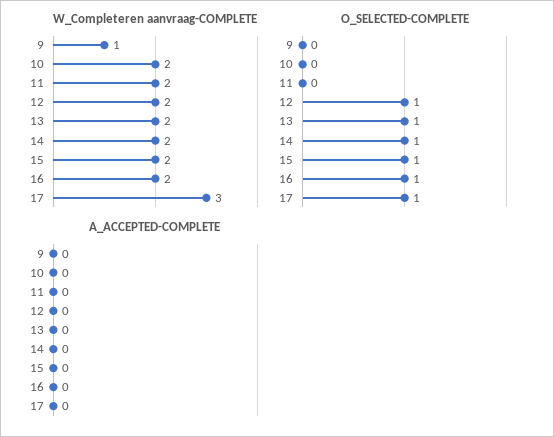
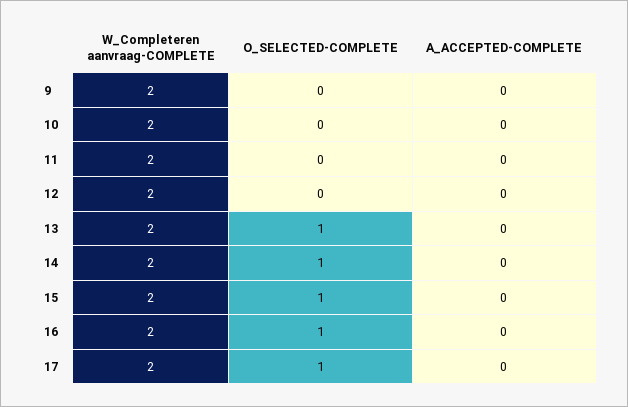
W_Completeren aanvraag-COMPLETE, 9: 1 -> 2
W_Completeren aanvraag-COMPLETE, 17: 3 -> 2
O_SELECTED-COMPLETE, 12: 1 -> 0

